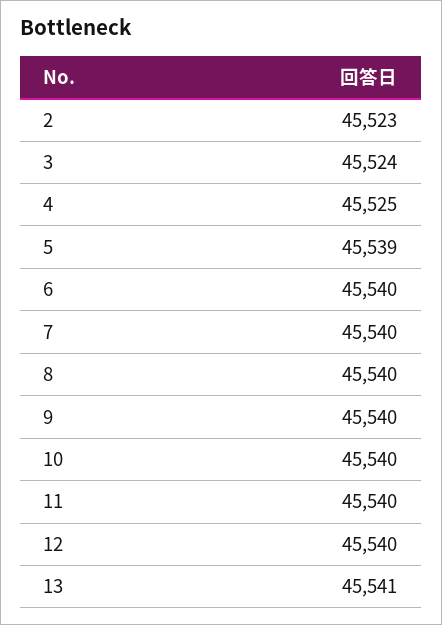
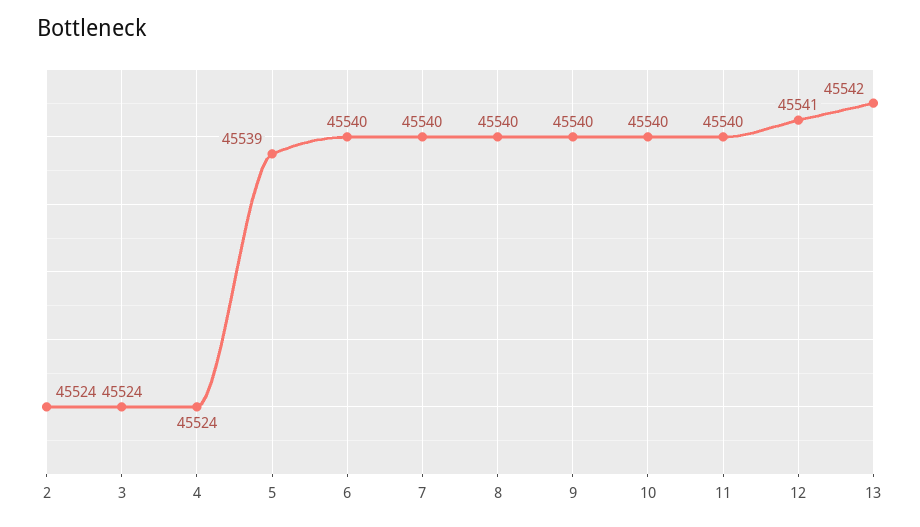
2: 45523 -> 45524
4: 45525 -> 45524
12: 45540 -> 45541
13: 45541 -> 45542

